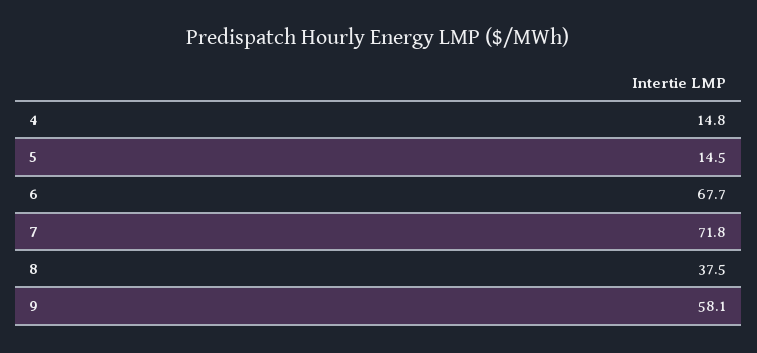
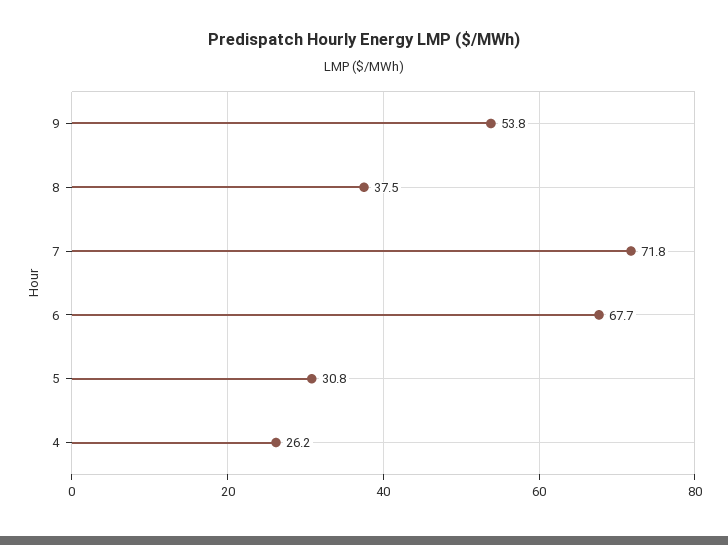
4: 14.8 -> 26.2
5: 14.5 -> 30.8
9: 58.1 -> 53.8

